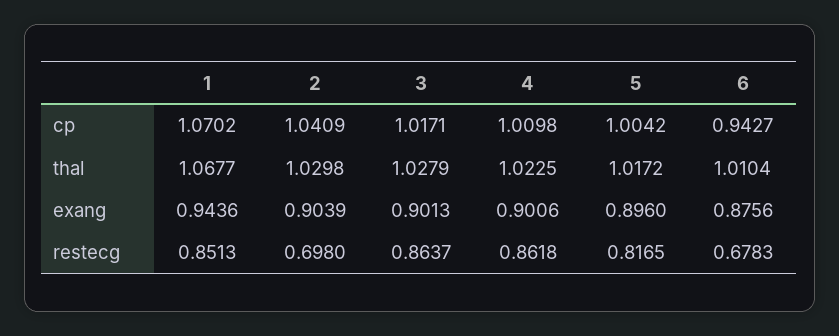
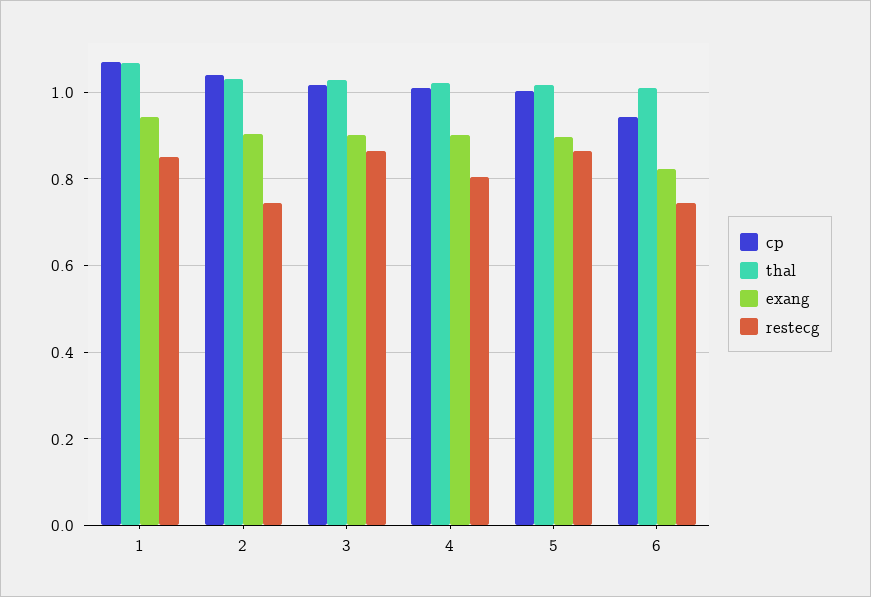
exang, 6: 0.8756 -> 0.82
restecg, 2: 0.698 -> 0.74
restecg, 4: 0.8618 -> 0.8
restecg, 5: 0.8165 -> 0.86
restecg, 6: 0.6783 -> 0.74

